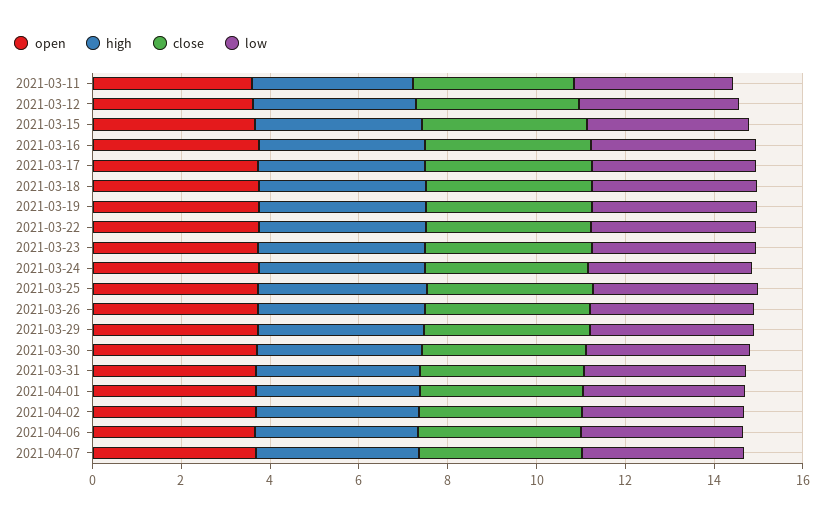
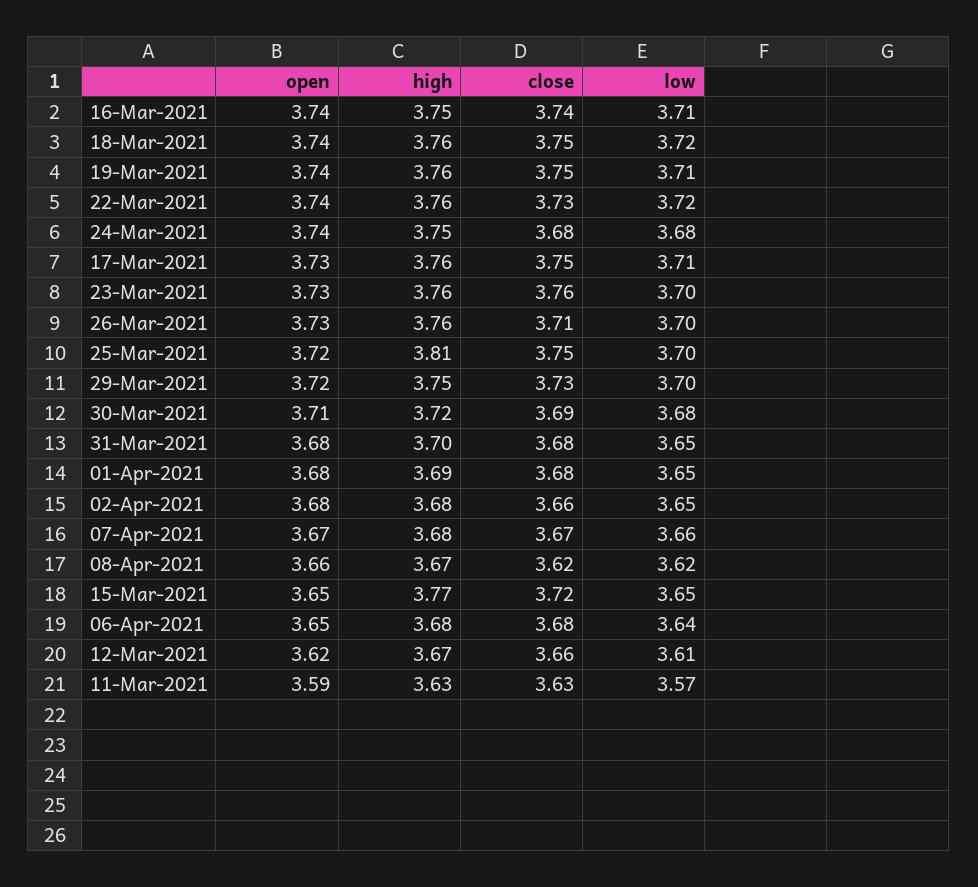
open, 08-Apr-2021: none -> 3.66
high, 08-Apr-2021: none -> 3.67
close, 08-Apr-2021: none -> 3.62
low, 08-Apr-2021: none -> 3.62

